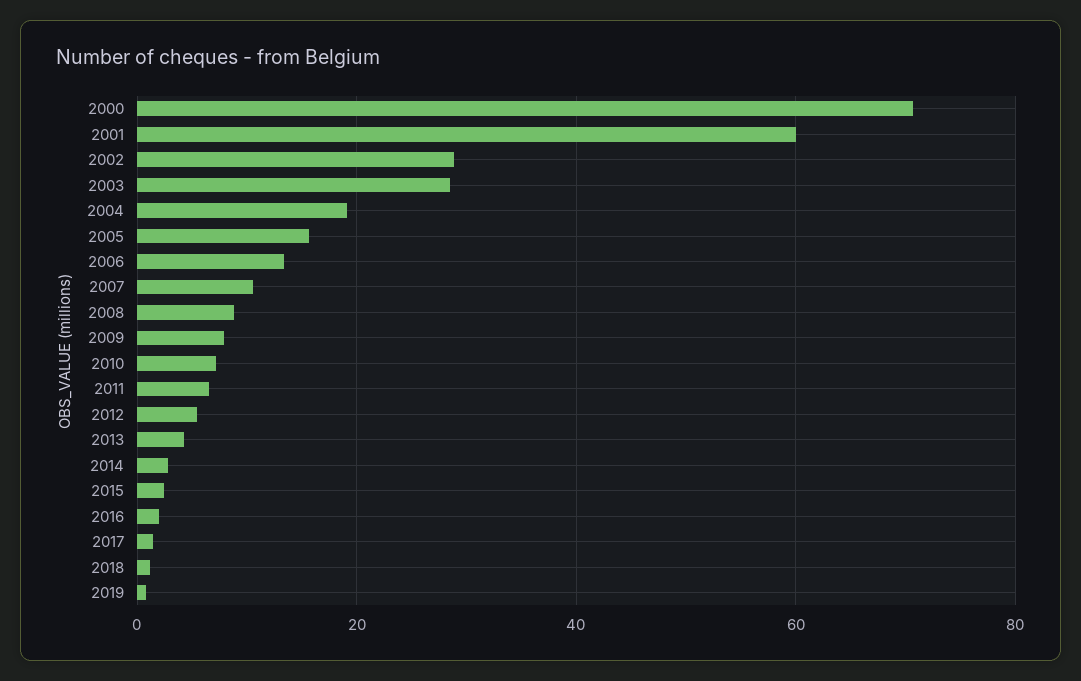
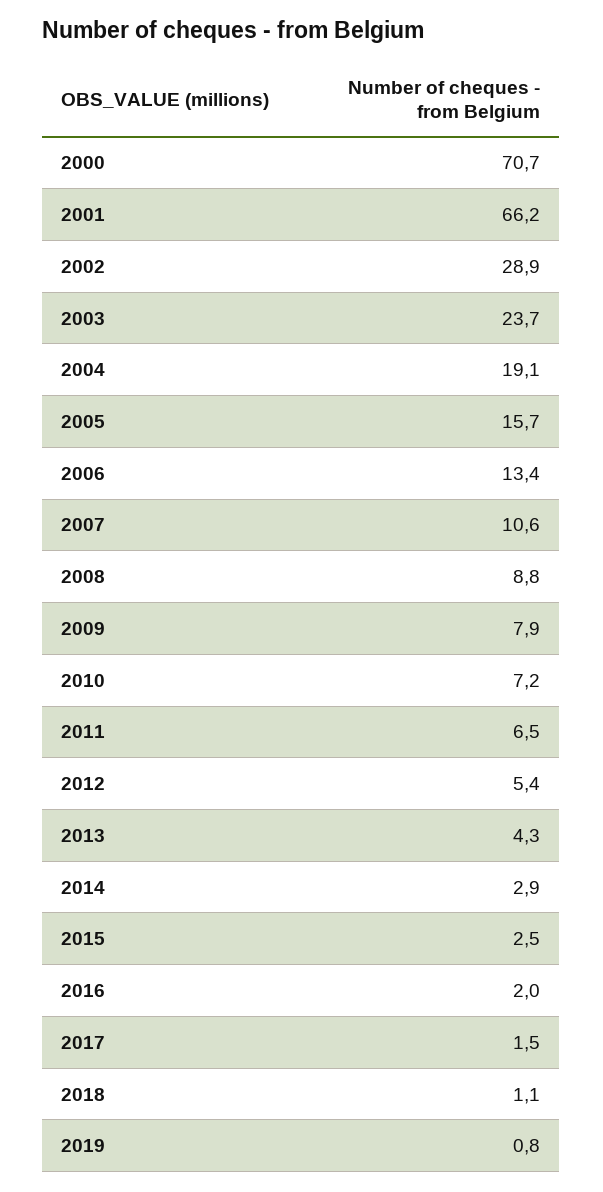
2001: 60 -> 66.2
2003: 28 -> 23.7

